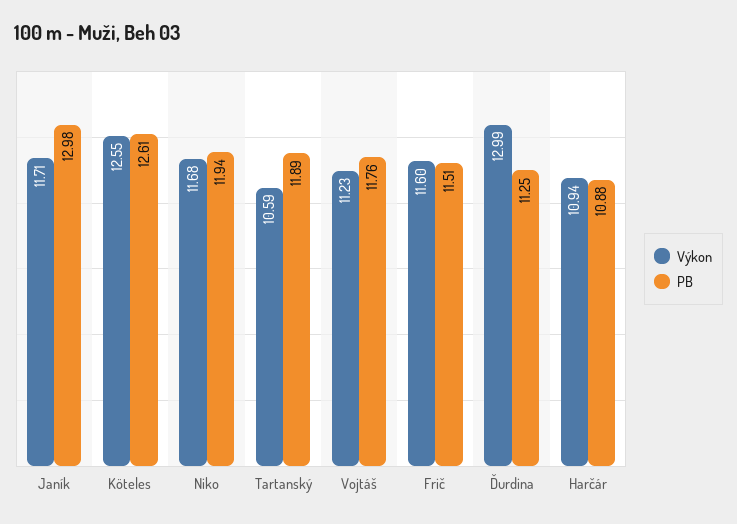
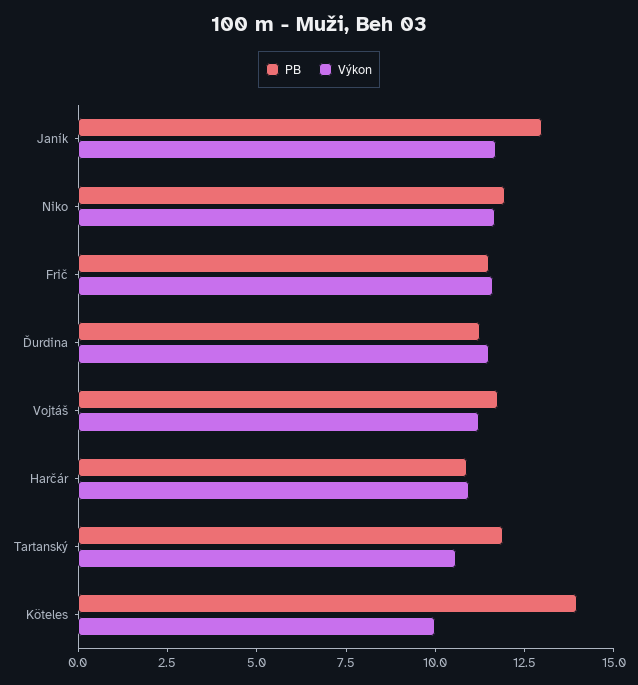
Výkon, Köteles: 12.55 -> 10
PB, Köteles: 12.61 -> 14
Výkon, Ďurdina: 12.99 -> 11.5

